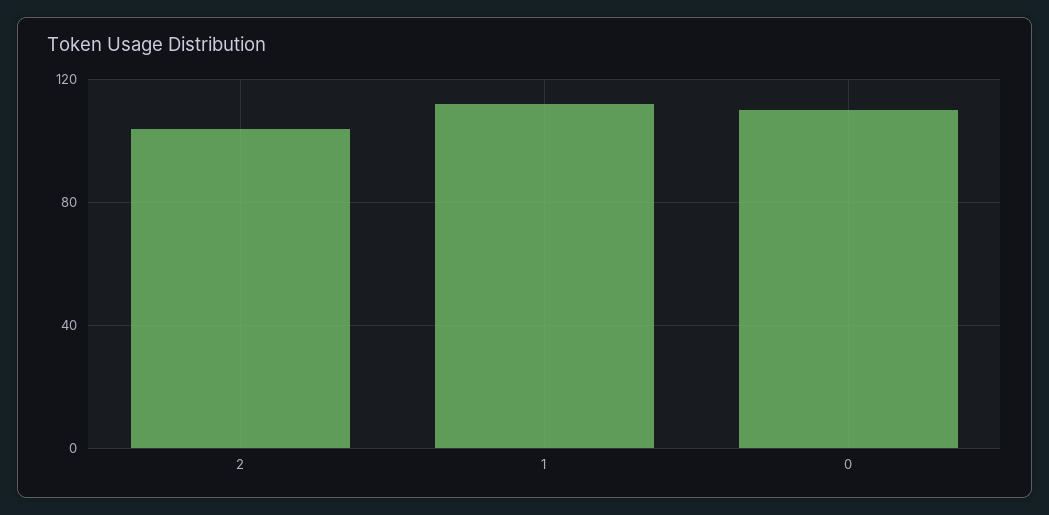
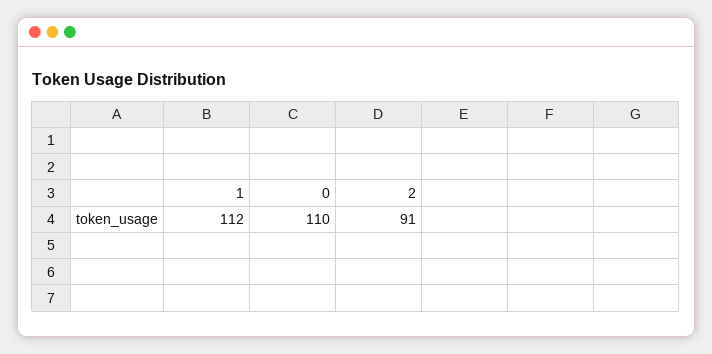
2: 105 -> 91

